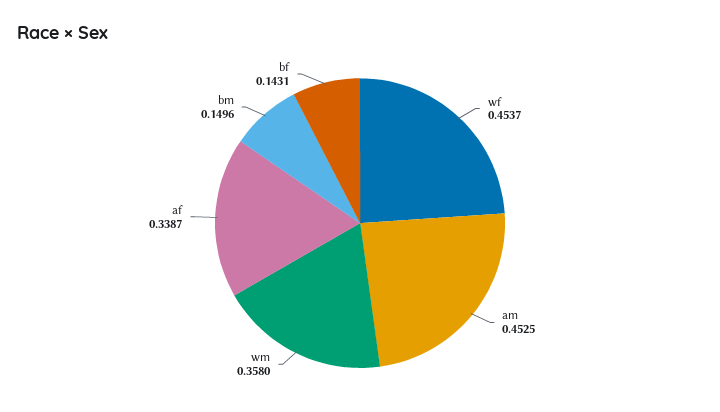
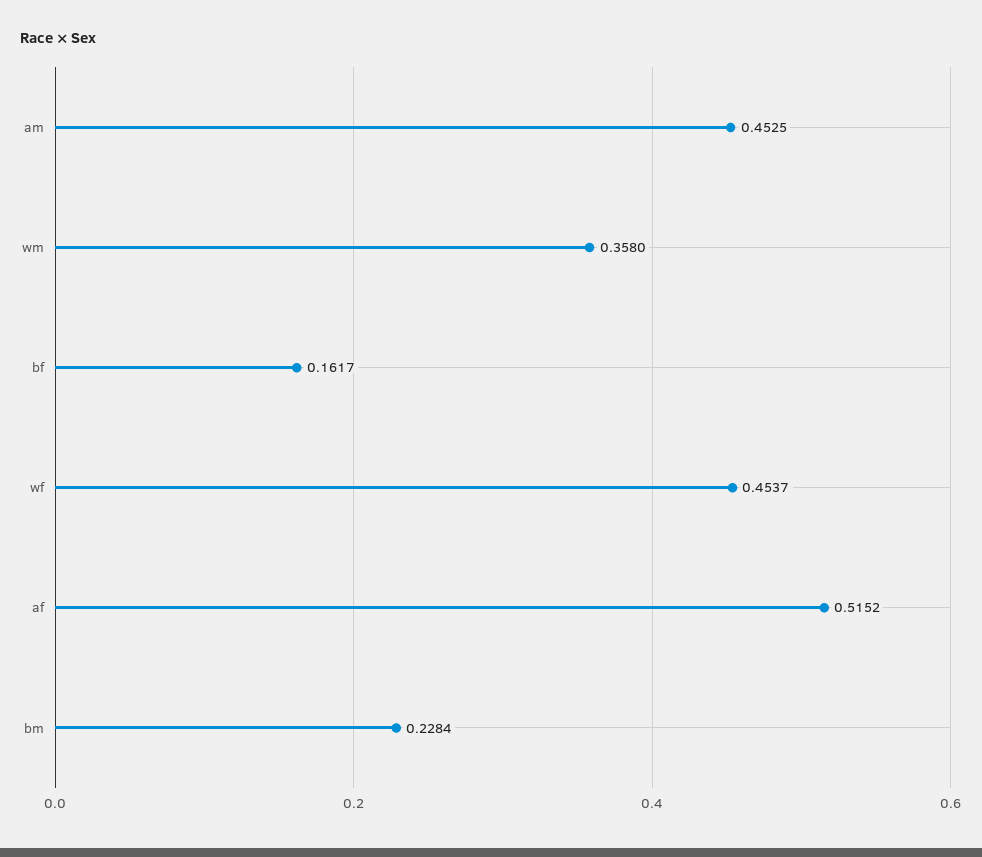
af: 0.3387 -> 0.5152
bm: 0.1496 -> 0.2284
bf: 0.1431 -> 0.1617

